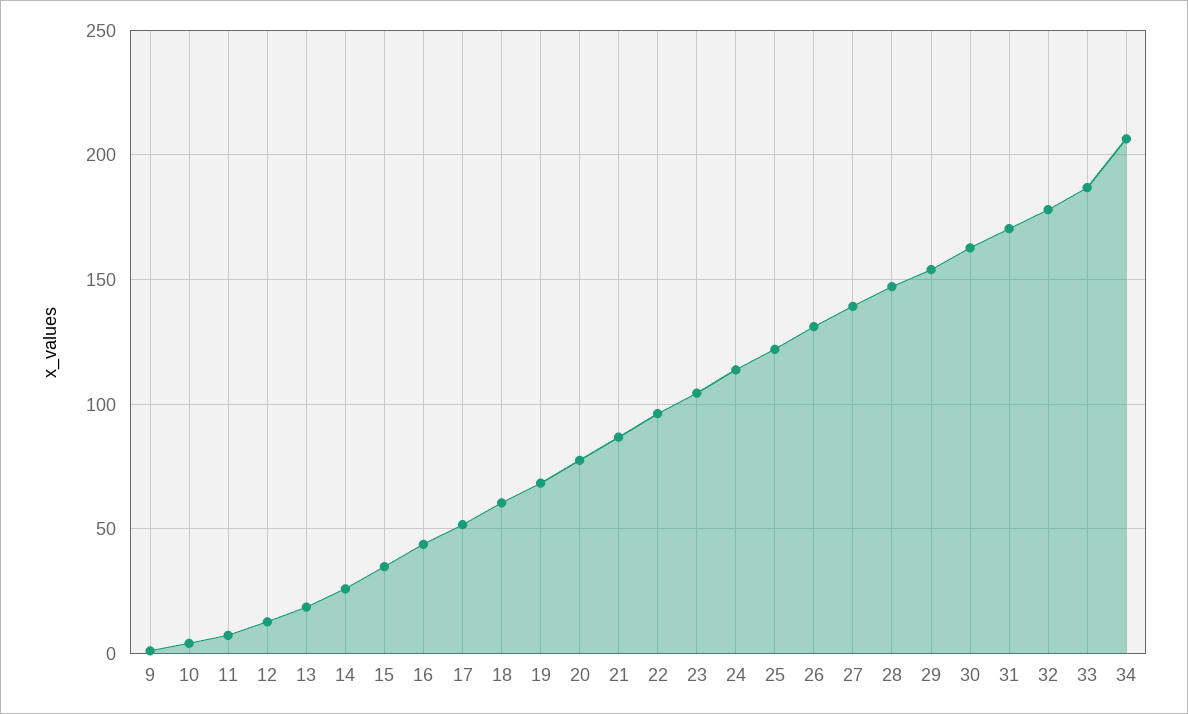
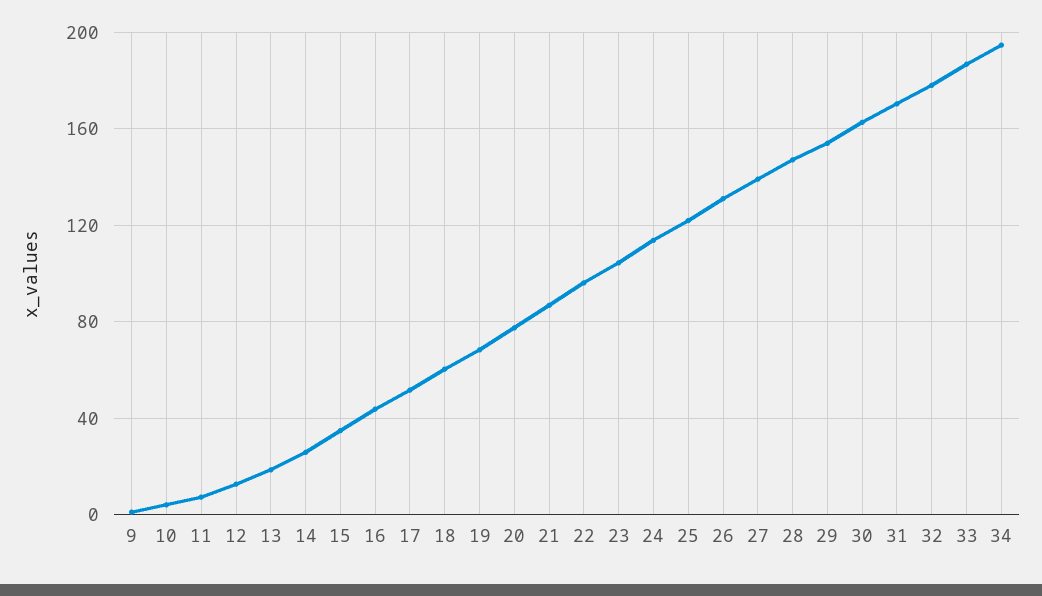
34: 205 -> 195

